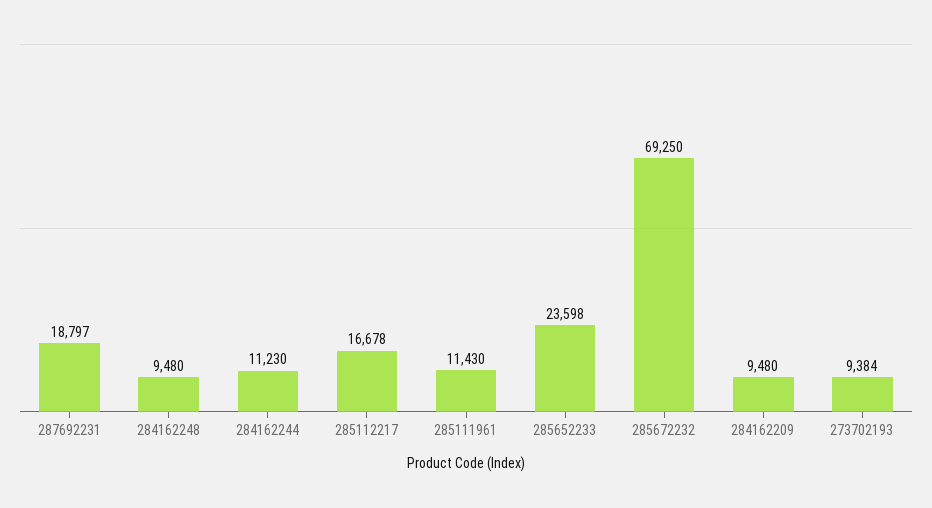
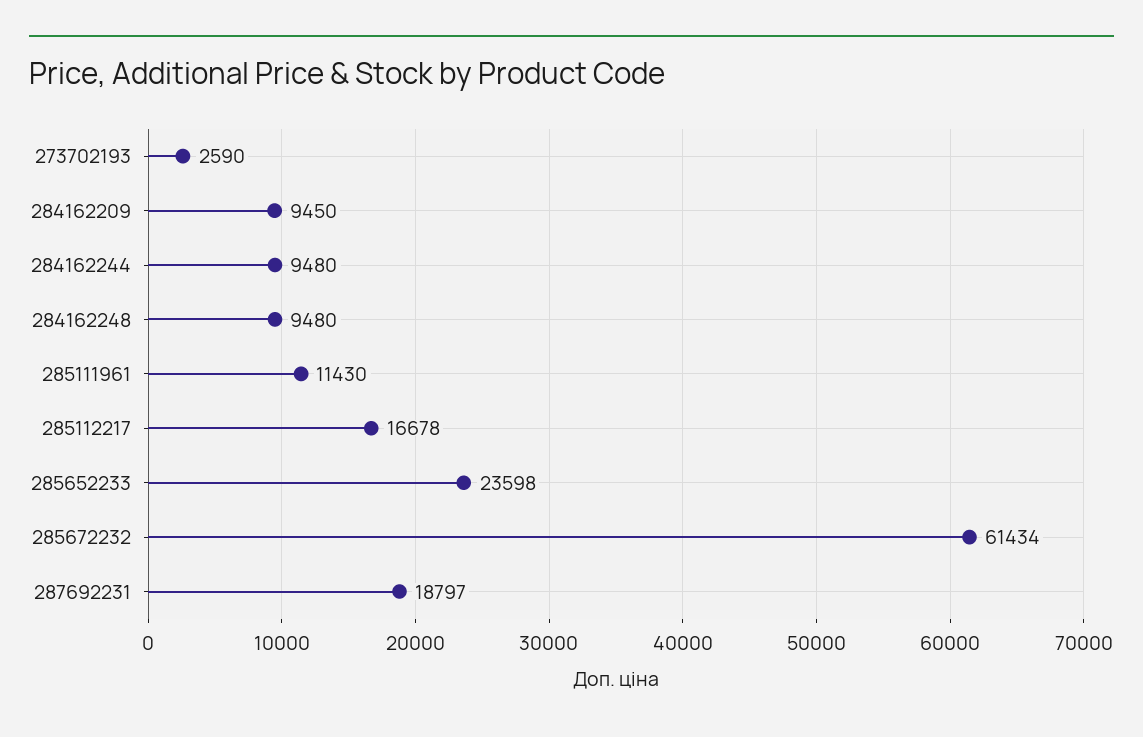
284162244: 11230 -> 9480
285672232: 69250 -> 61434
284162209: 9480 -> 9450
273702193: 9384 -> 2590

